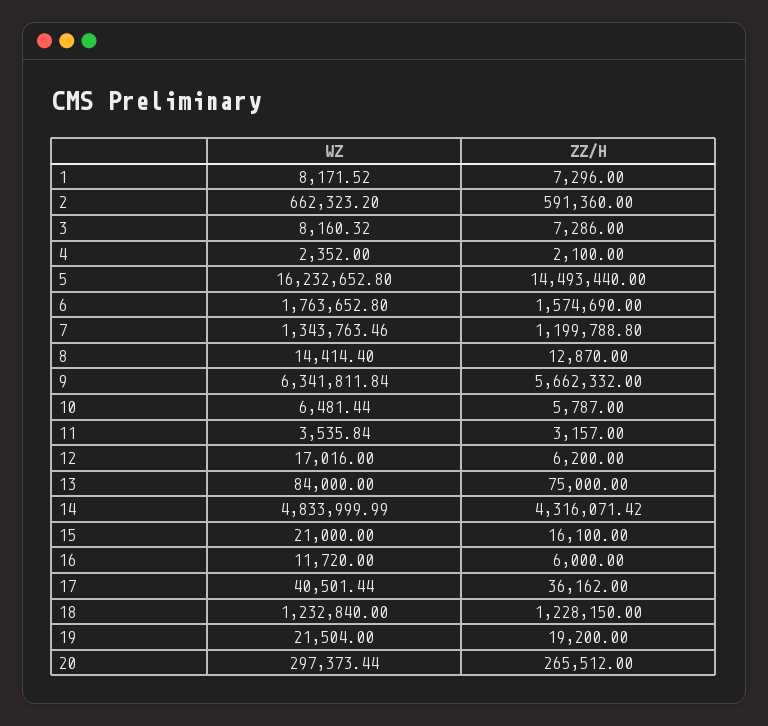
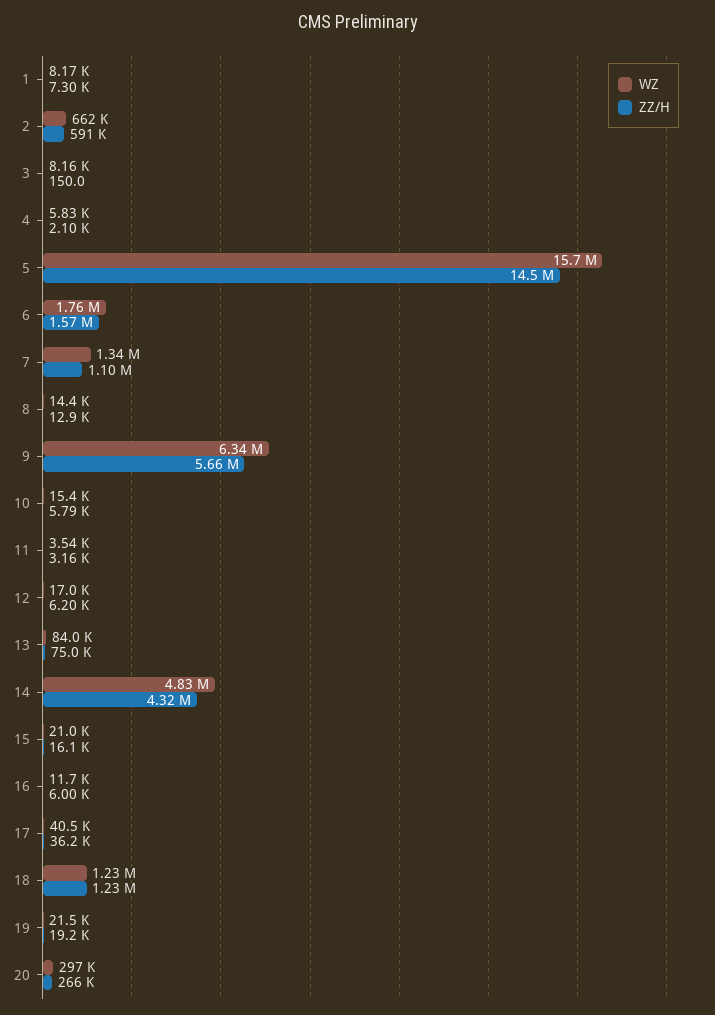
ZZ/H, 3: 7286 -> 150
WZ, 4: 2352 -> 5830
WZ, 5: 16232652.8 -> 15700000
ZZ/H, 7: 1199788.8 -> 1100000
WZ, 10: 6481.44 -> 15400

